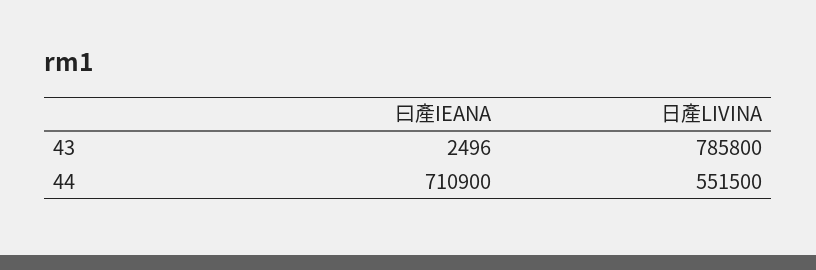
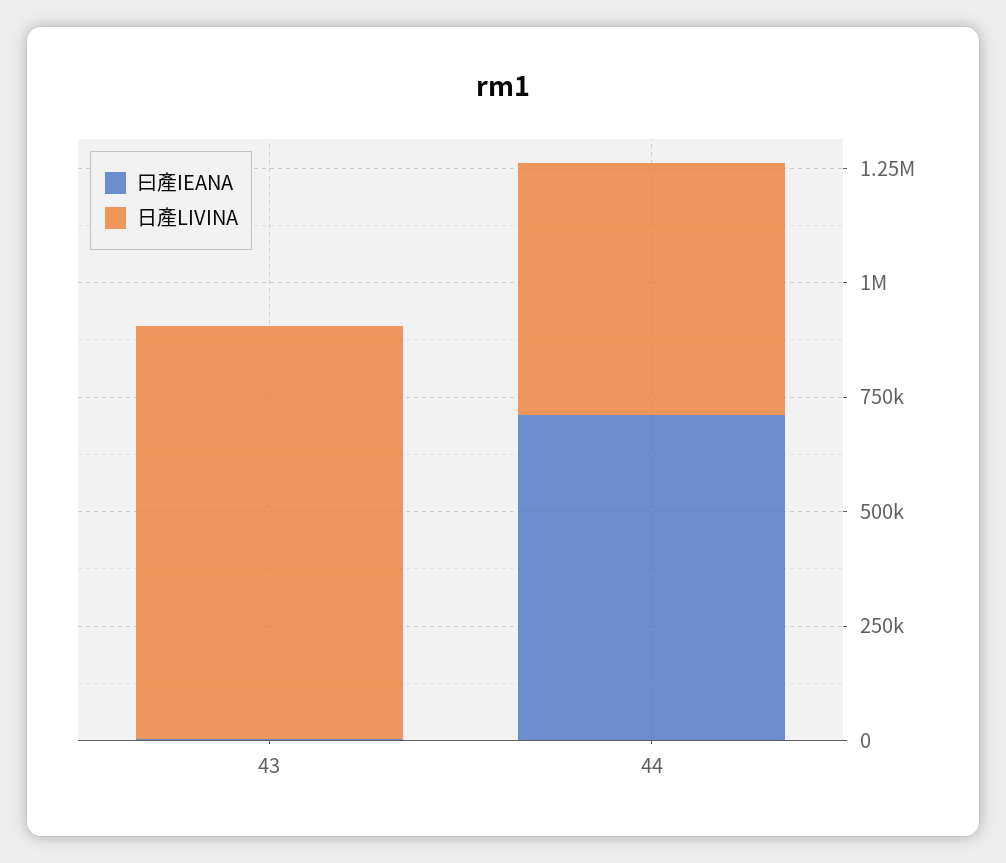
日產LIVINA, 43: 785800 -> 900000

